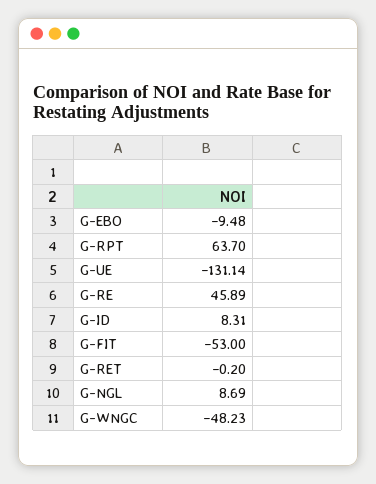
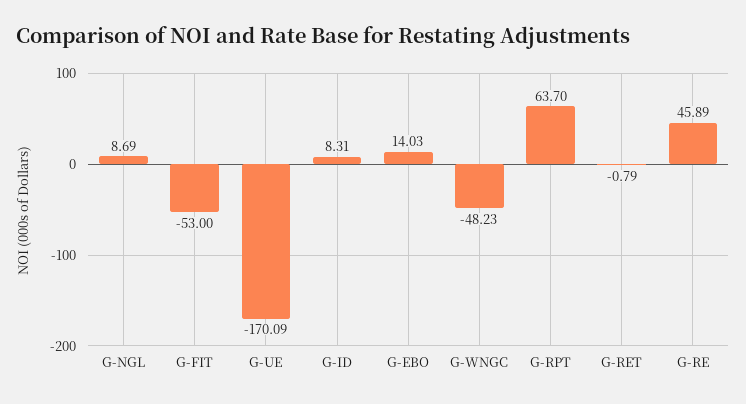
G-EBO: -9.48 -> 14.03
G-UE: -131.14 -> -170.09
G-RET: -0.2 -> -0.79

